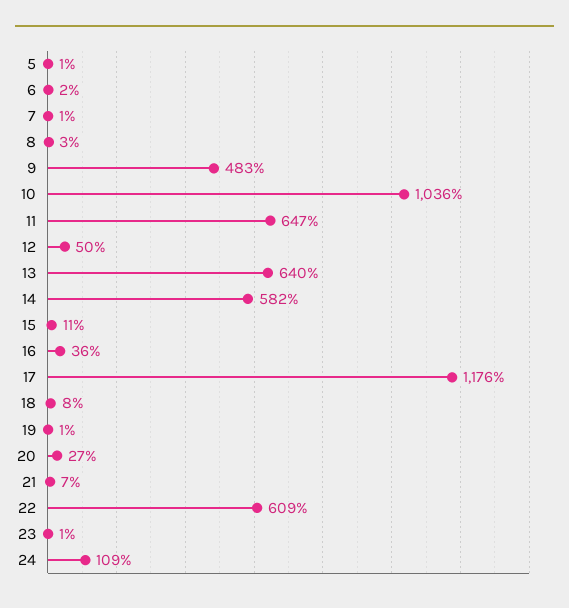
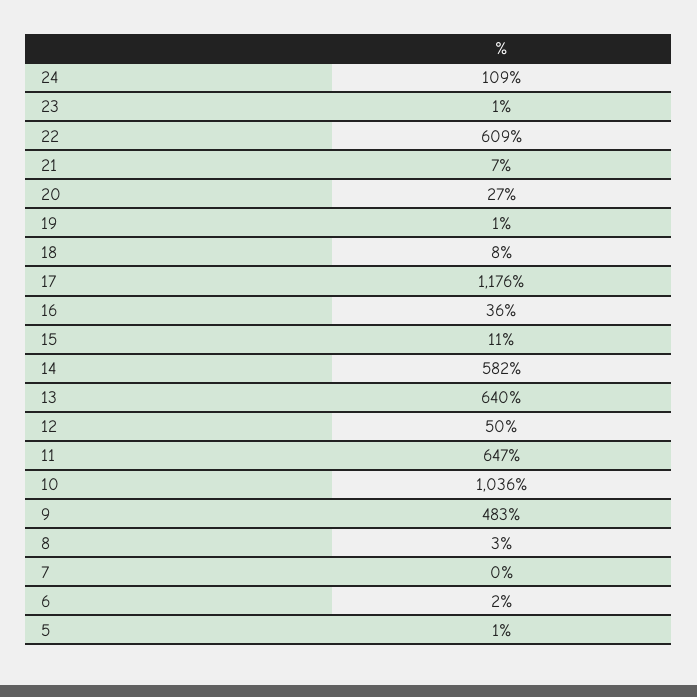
7: 1 -> 0

